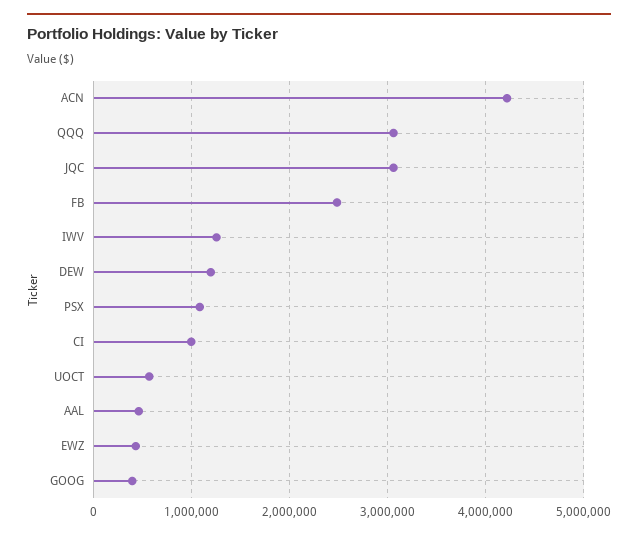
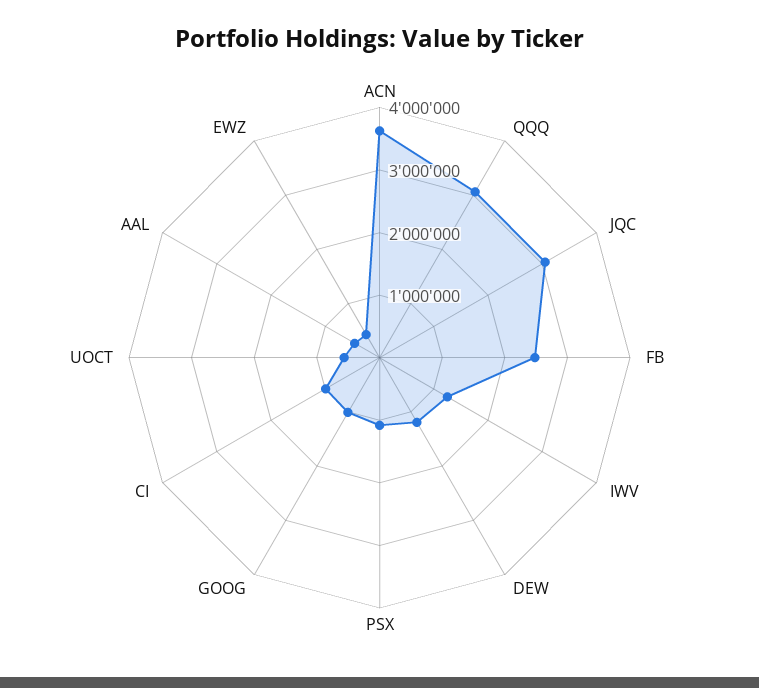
ACN: 4200000 -> 3600000
GOOG: 400000 -> 1000000

